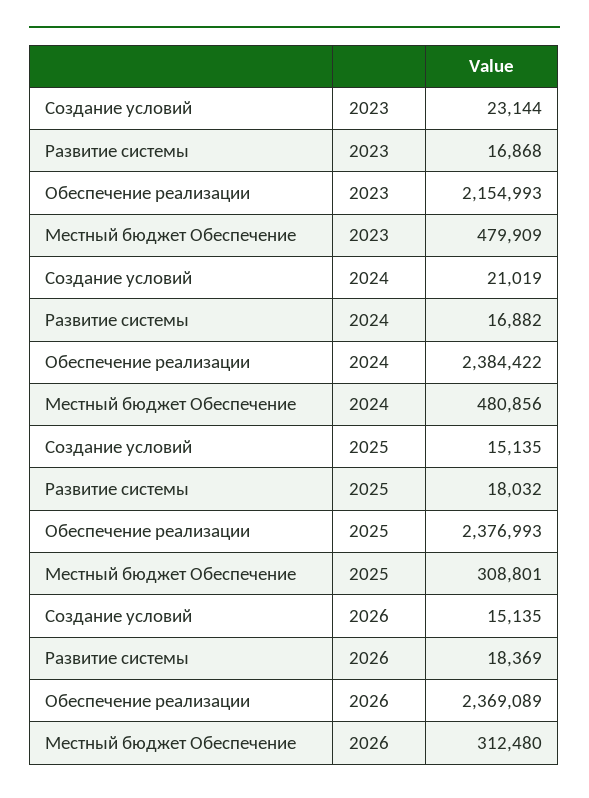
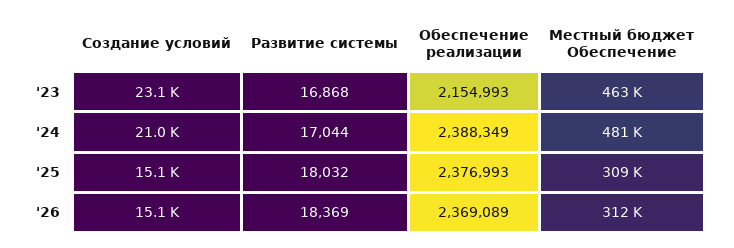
Местный бюджет Обеспечение, 2023: 479909 -> 463000
Развитие системы, 2024: 16882 -> 17044
Обеспечение реализации, 2024: 2384422 -> 2388349

